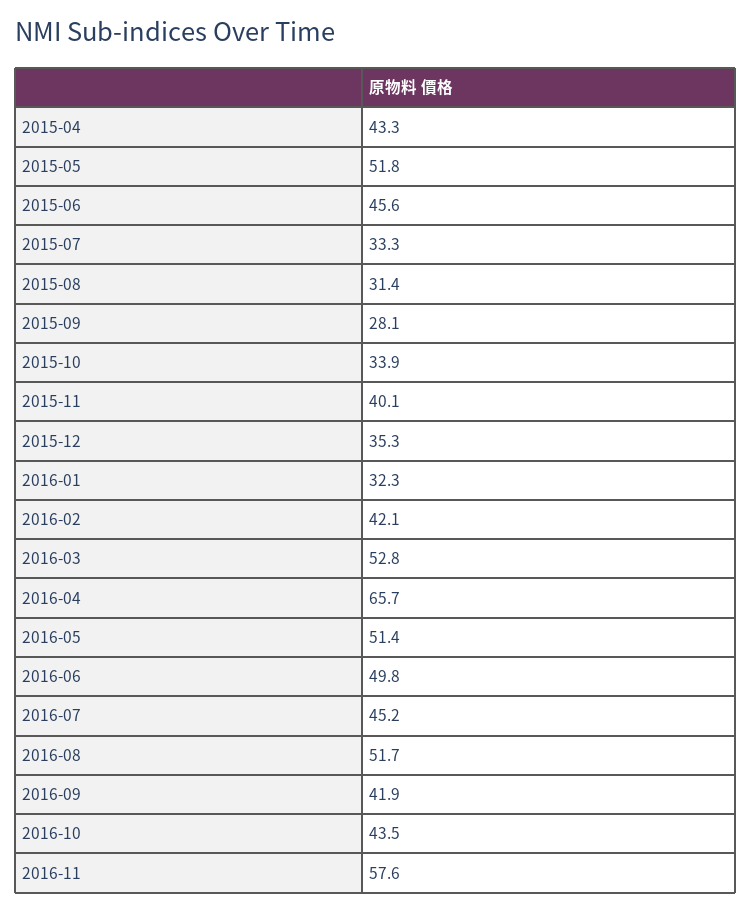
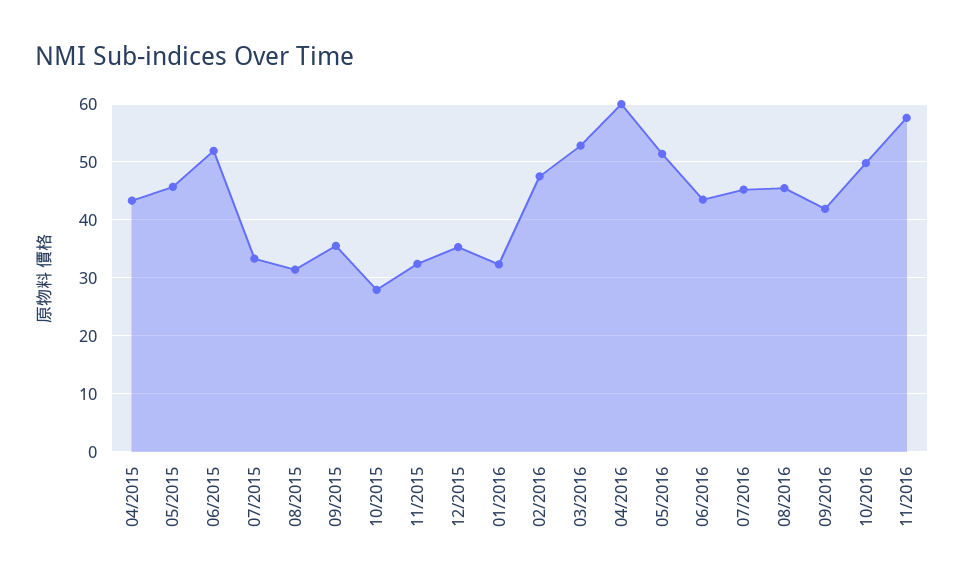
2015-05: 51.8 -> 46
2015-06: 45.6 -> 52
2015-09: 28.1 -> 36
2015-10: 33.9 -> 28
2015-11: 40.1 -> 32
2016-02: 42.1 -> 48
2016-04: 65.7 -> 60
2016-06: 49.8 -> 44
2016-08: 51.7 -> 46
2016-10: 43.5 -> 50

